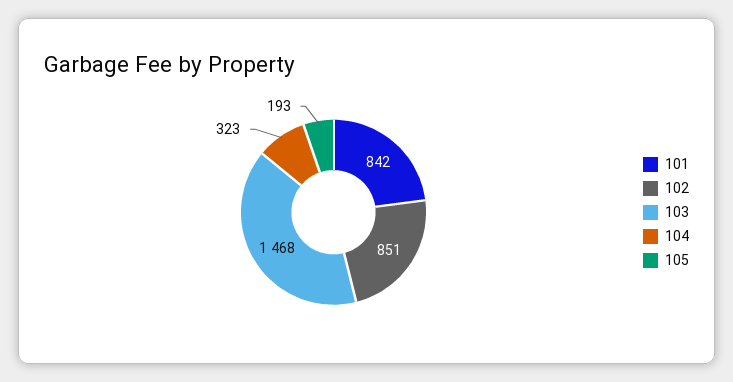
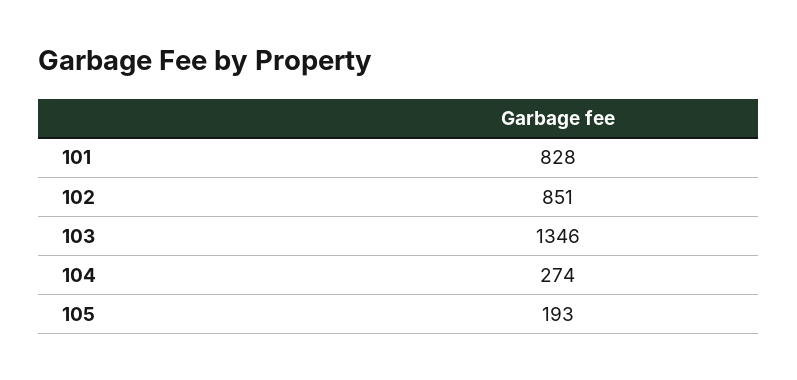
101: 842 -> 828
103: 1468 -> 1346
104: 323 -> 274

